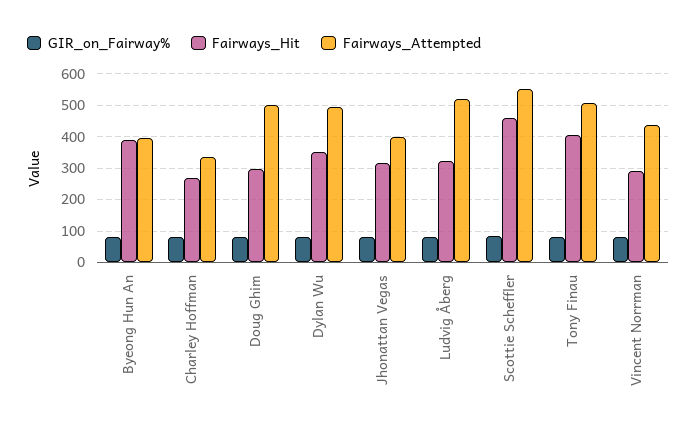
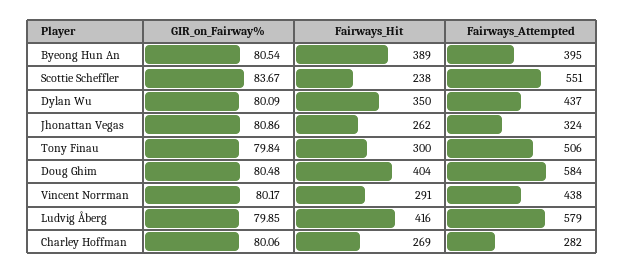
Fairways_Attempted, Charley Hoffman: 340 -> 282
Fairways_Hit, Doug Ghim: 300 -> 404
Fairways_Attempted, Doug Ghim: 500 -> 584
Fairways_Attempted, Dylan Wu: 500 -> 437
Fairways_Hit, Jhonattan Vegas: 320 -> 262
Fairways_Attempted, Jhonattan Vegas: 400 -> 324
Fairways_Hit, Ludvig Åberg: 320 -> 416
Fairways_Attempted, Ludvig Åberg: 520 -> 579
Fairways_Hit, Scottie Scheffler: 460 -> 238
Fairways_Hit, Tony Finau: 400 -> 300

